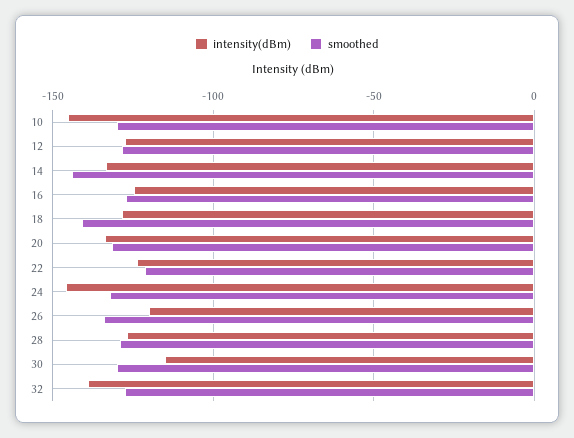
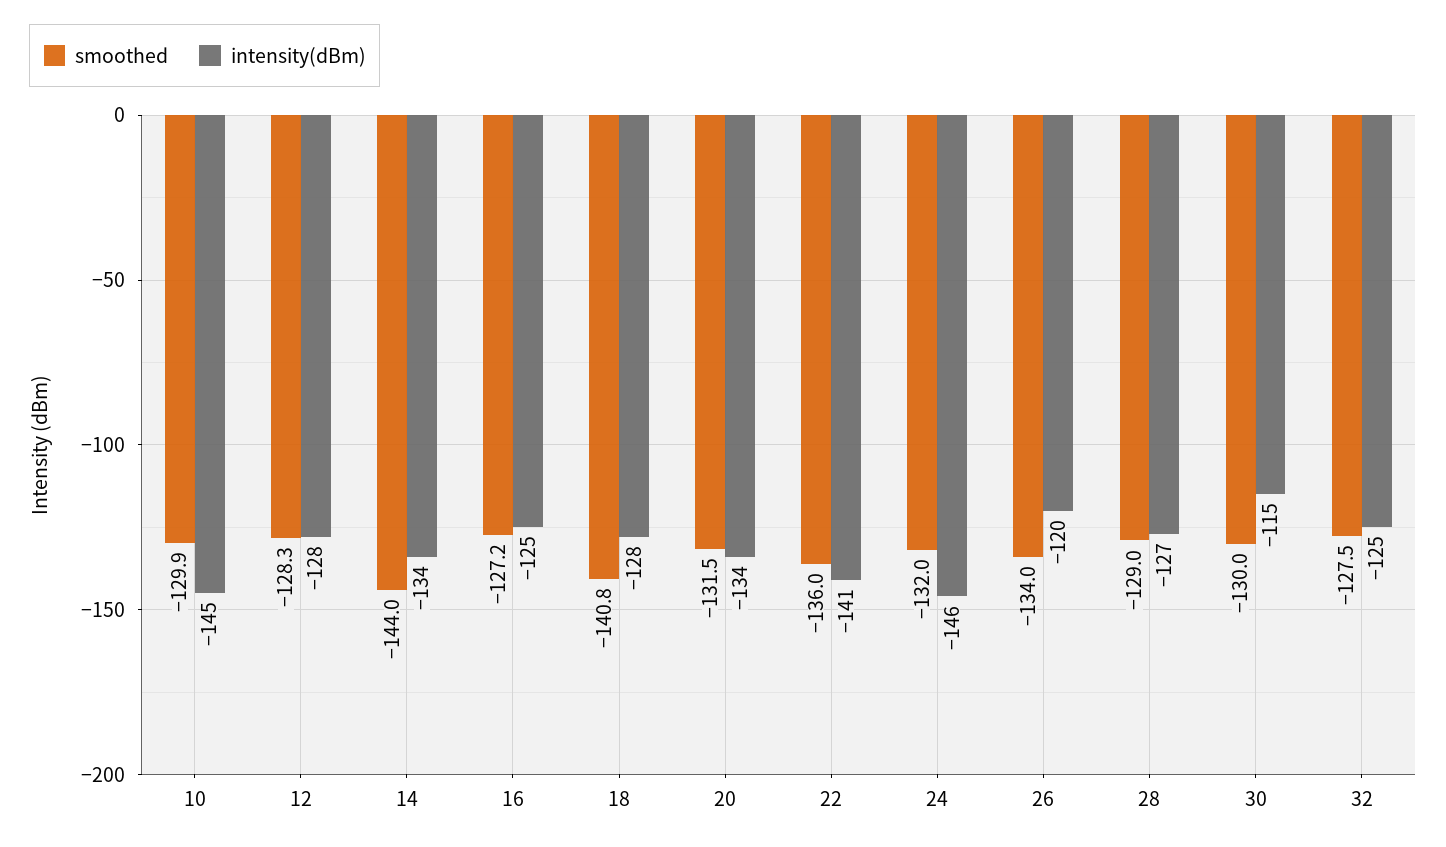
intensity(dBm), 22: -125 -> -141
smoothed, 22: -120 -> -136
intensity(dBm), 32: -140 -> -125

